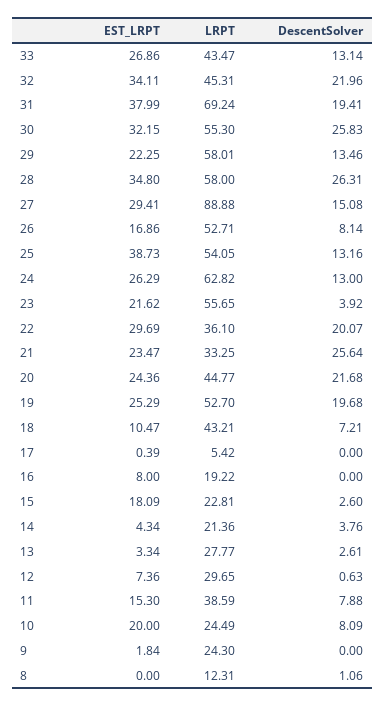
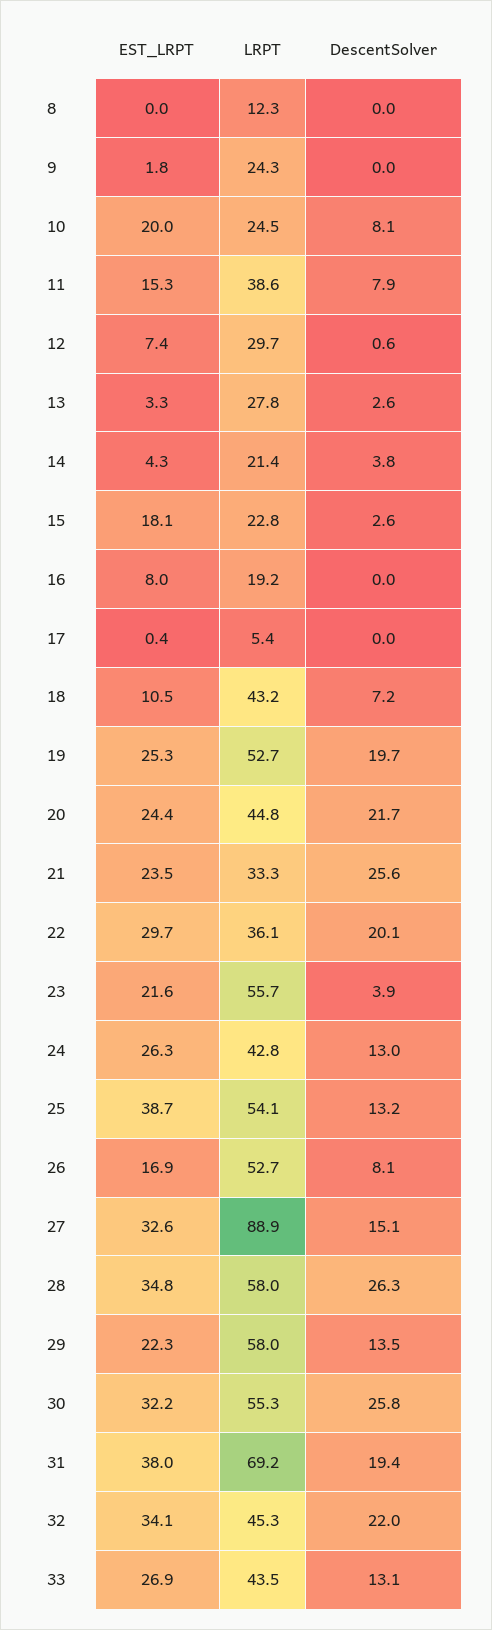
EST_LRPT, 27: 29.41 -> 32.6
LRPT, 24: 62.82 -> 42.8
DescentSolver, 8: 1.06 -> 0

